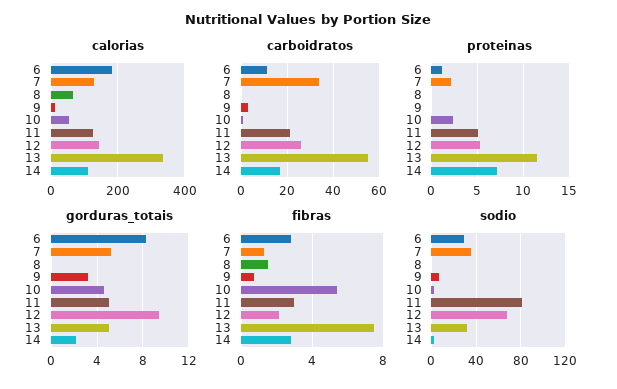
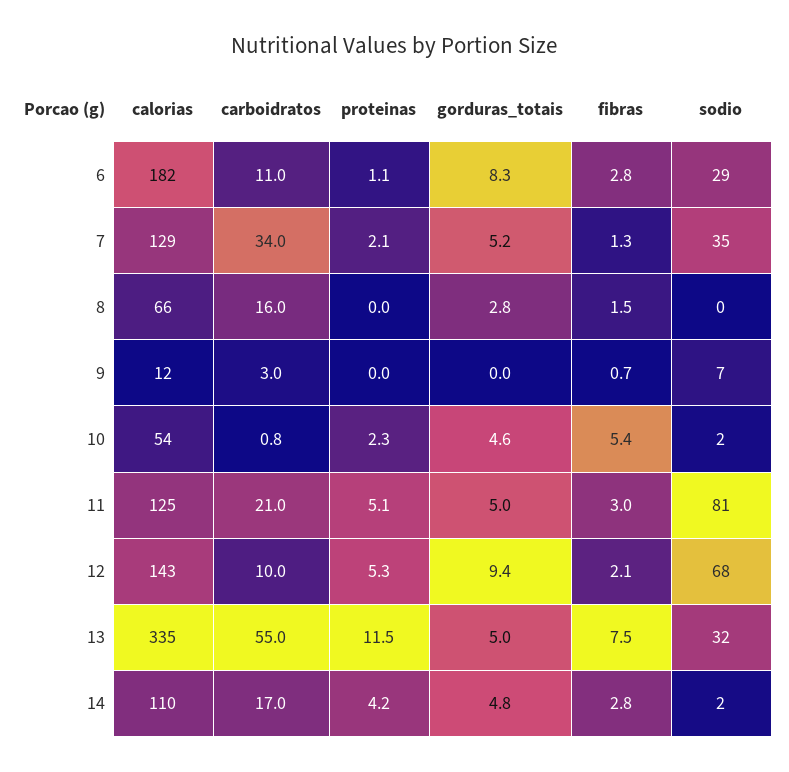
carboidratos, 8: 0 -> 16
carboidratos, 12: 25 -> 10
proteinas, 14: 7 -> 4.2
gorduras_totais, 8: 0 -> 2.8
gorduras_totais, 9: 3 -> 0
gorduras_totais, 14: 2 -> 4.8

